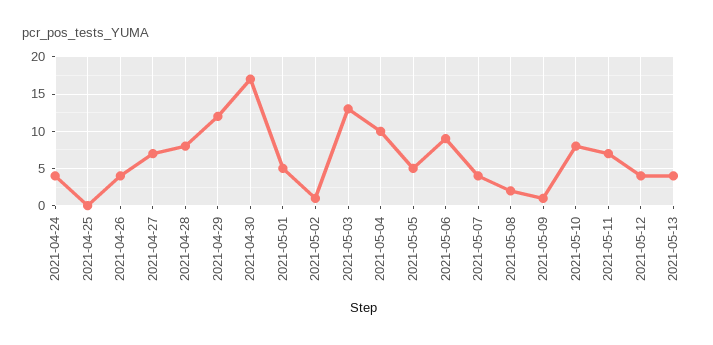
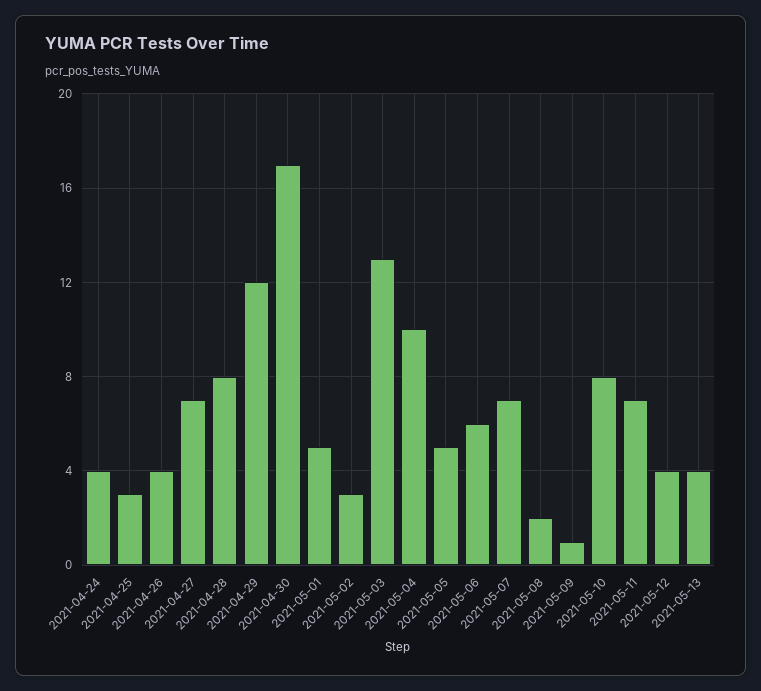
2021-04-25: 0 -> 3
2021-05-02: 1 -> 3
2021-05-06: 9 -> 6
2021-05-07: 4 -> 7

